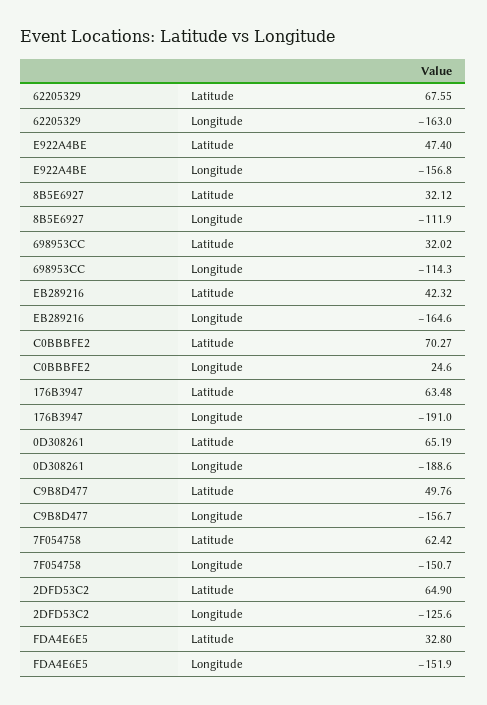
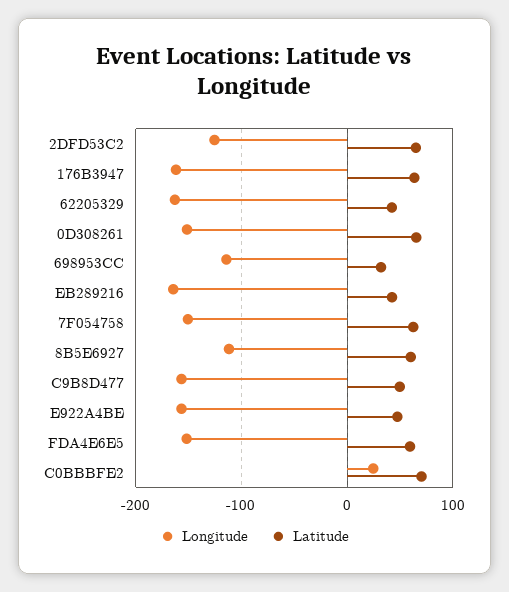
Latitude, 62205329: 67.55 -> 40
Latitude, 8B5E6927: 32.12 -> 60
Longitude, 176B3947: -191 -> -160
Longitude, 0D308261: -188.6 -> -150
Latitude, FDA4E6E5: 32.8 -> 60

